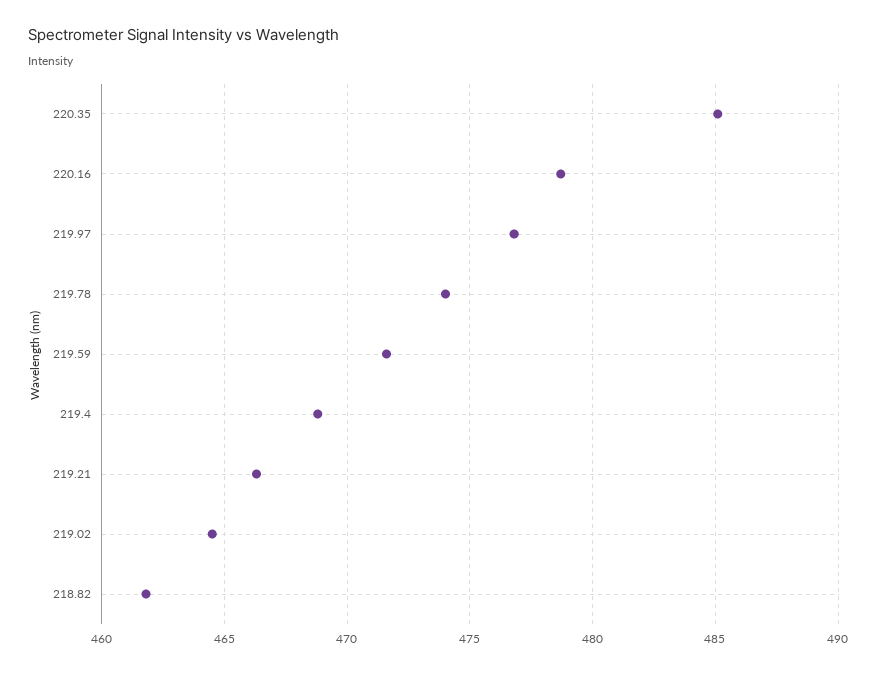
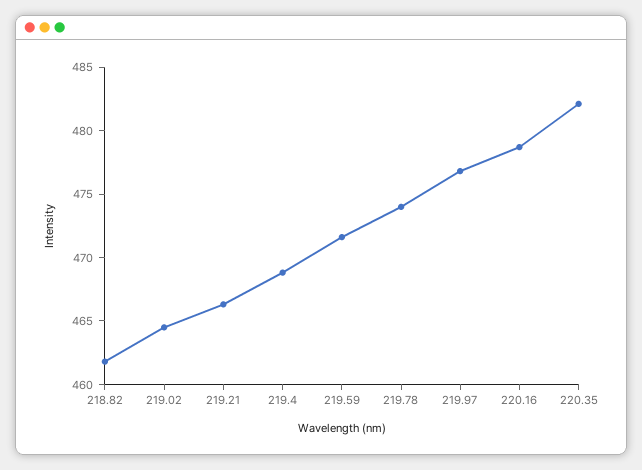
220.35: 485 -> 482

